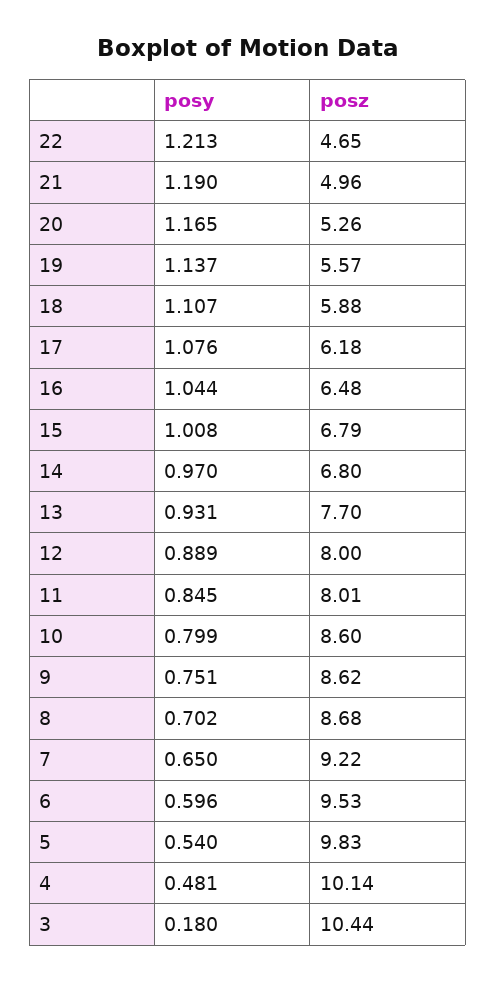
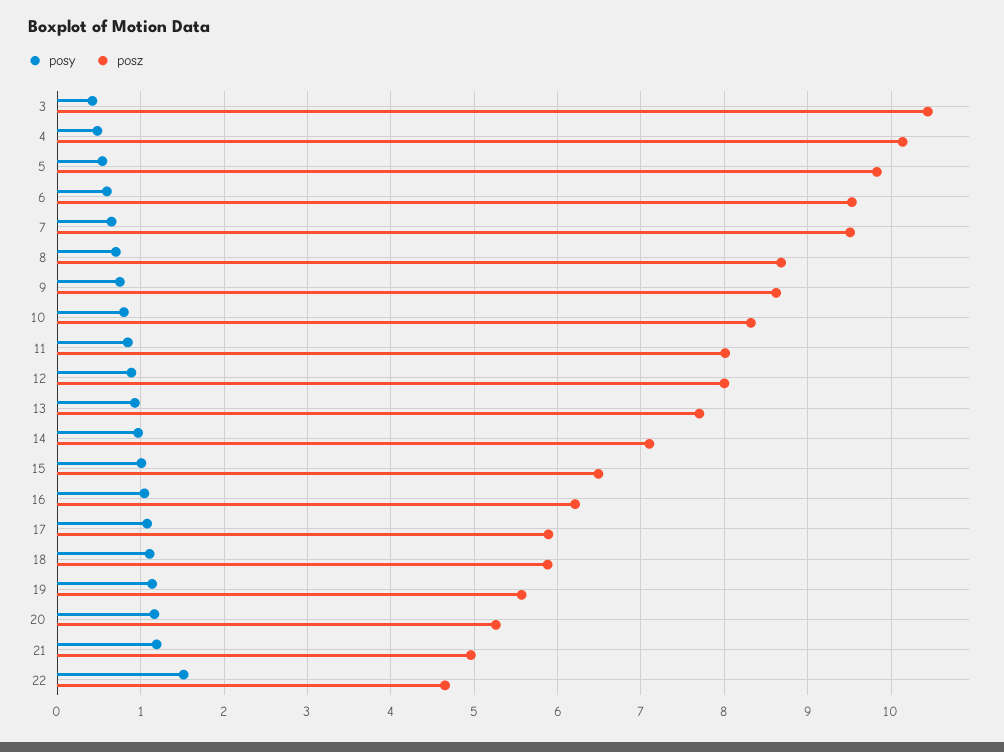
posy, 22: 1.213 -> 1.5
posz, 17: 6.18 -> 5.9
posz, 16: 6.48 -> 6.2
posz, 15: 6.79 -> 6.5
posz, 14: 6.8 -> 7.1
posz, 10: 8.6 -> 8.3
posz, 7: 9.22 -> 9.5
posy, 3: 0.18 -> 0.4

